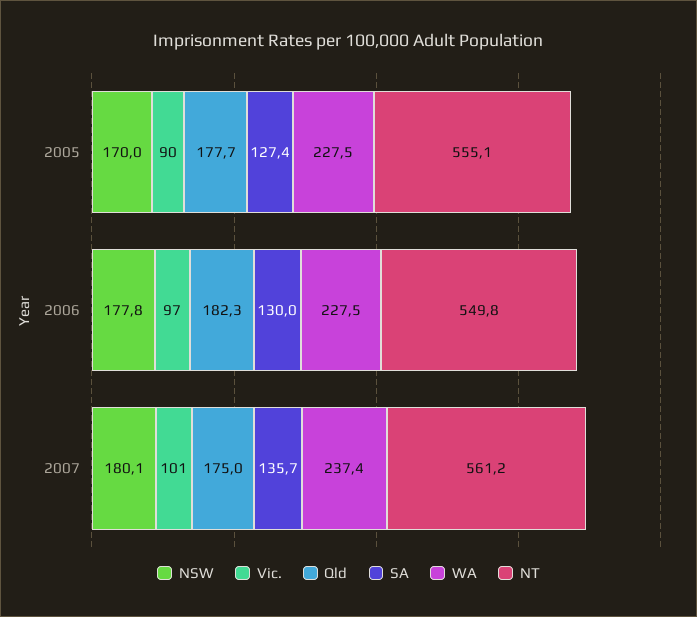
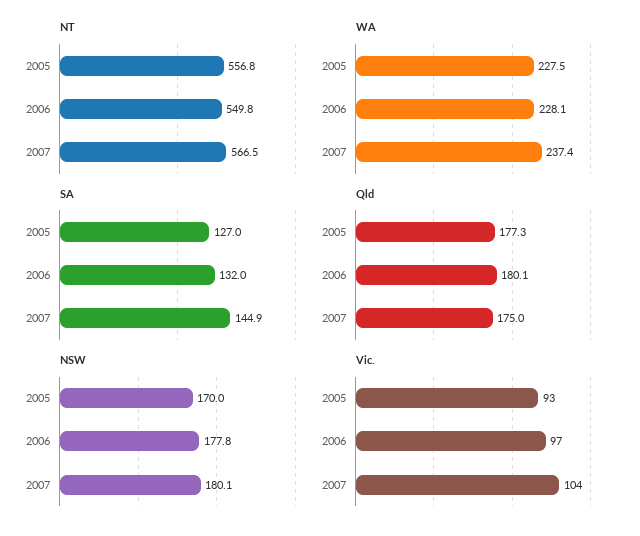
Vic., 2005: 90 -> 93
Qld, 2005: 177.7 -> 177.3
SA, 2005: 127.4 -> 127
NT, 2005: 555.1 -> 556.8
Qld, 2006: 182.3 -> 180.1
SA, 2006: 130 -> 132
WA, 2006: 227.5 -> 228.1
Vic., 2007: 101 -> 104
SA, 2007: 135.7 -> 144.9
NT, 2007: 561.2 -> 566.5

